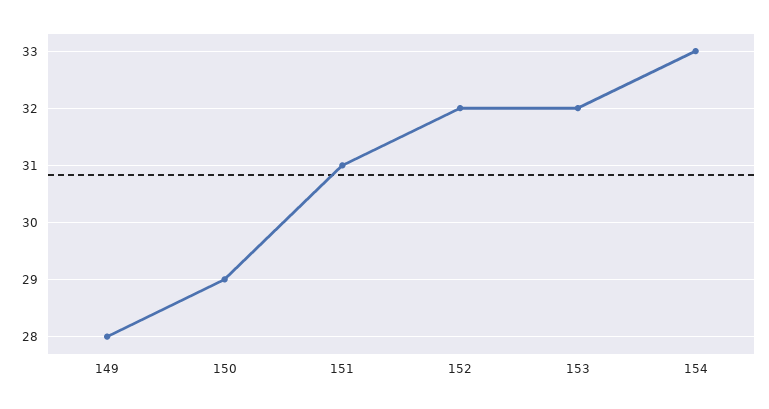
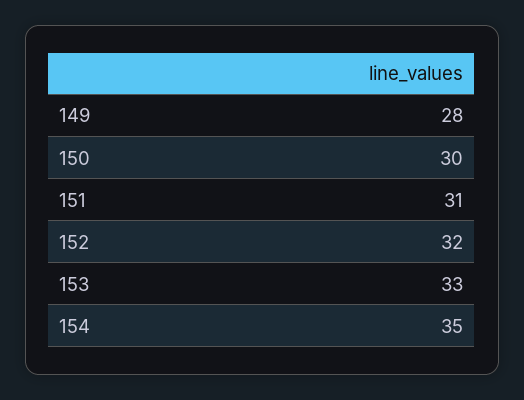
150: 29 -> 30
153: 32 -> 33
154: 33 -> 35

